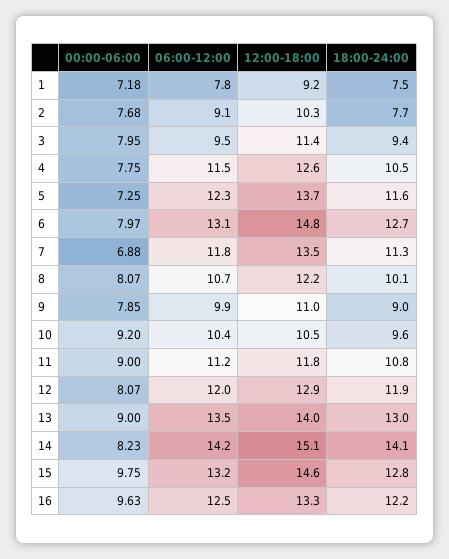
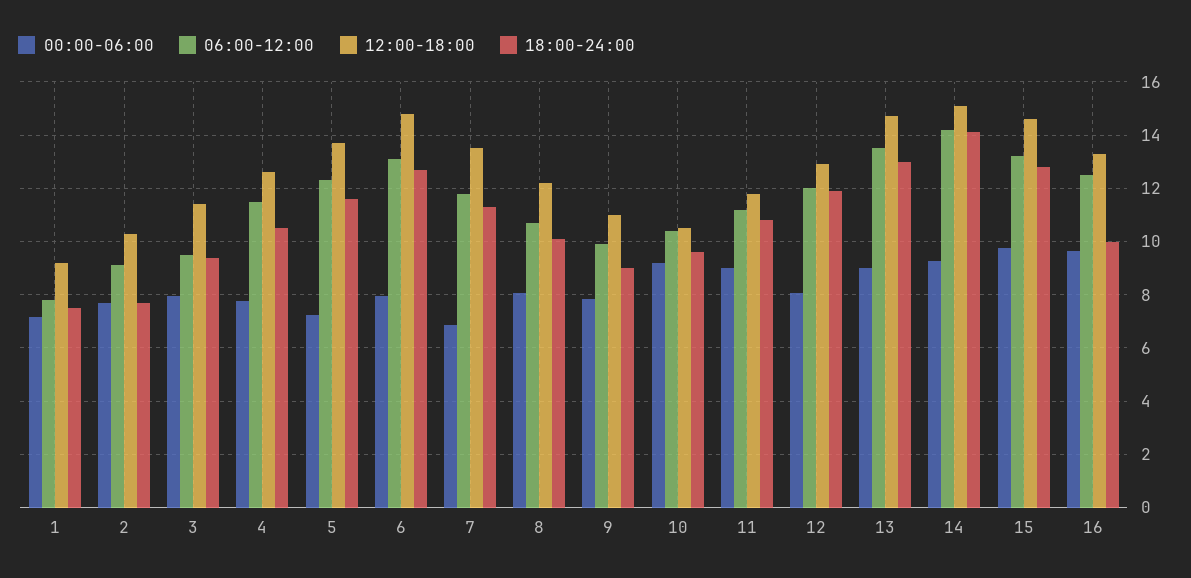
12:00-18:00, 13: 14 -> 14.75
00:00-06:00, 14: 8.23 -> 9.25
18:00-24:00, 16: 12.2 -> 10

